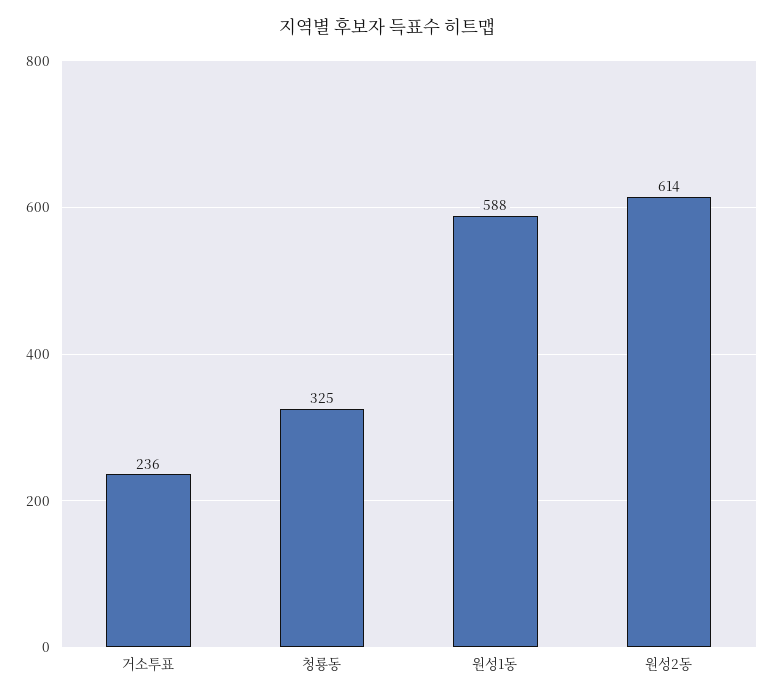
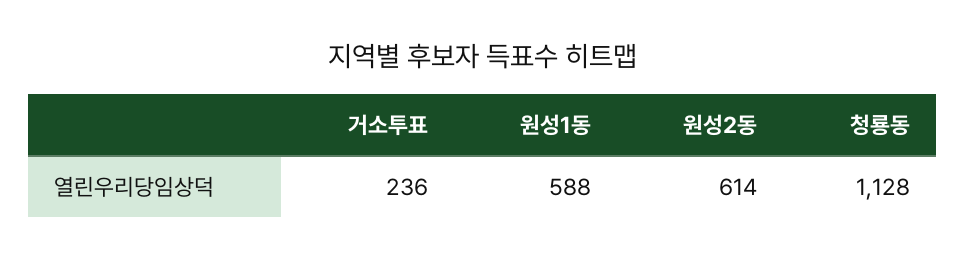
청룡동: 325 -> 1128

